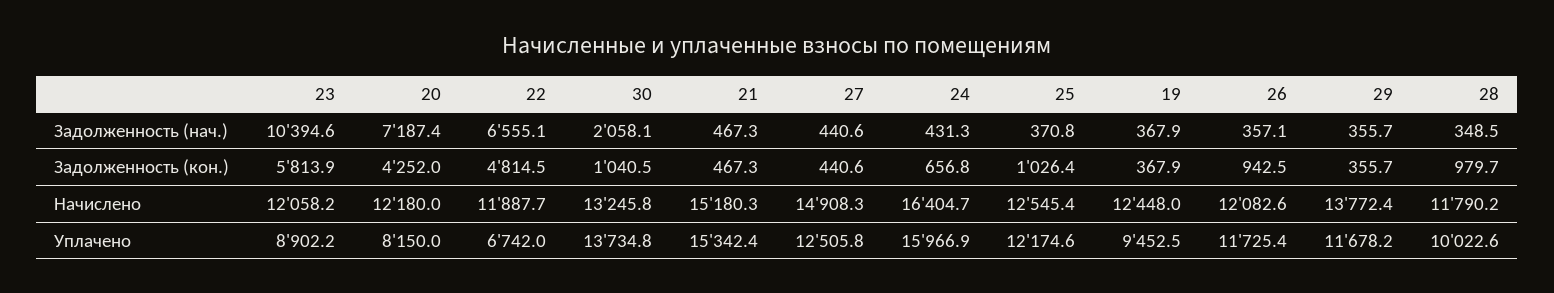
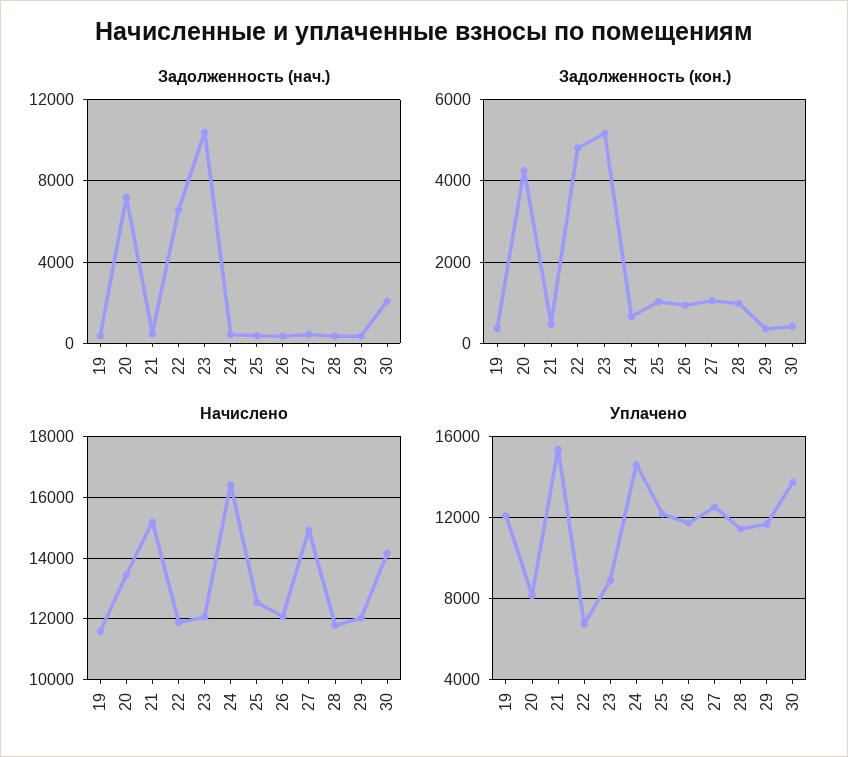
Задолженность (кон.), 23: 5813.9 -> 5200
Задолженность (кон.), 30: 1040.5 -> 400
Задолженность (кон.), 27: 440.6 -> 1000
Начислено, 20: 12180 -> 13400
Начислено, 30: 13245.8 -> 14200
Начислено, 19: 12448 -> 11600
Начислено, 29: 13772.4 -> 12000
Уплачено, 24: 15966.9 -> 14500
Уплачено, 19: 9452.5 -> 12000
Уплачено, 28: 10022.6 -> 11500

